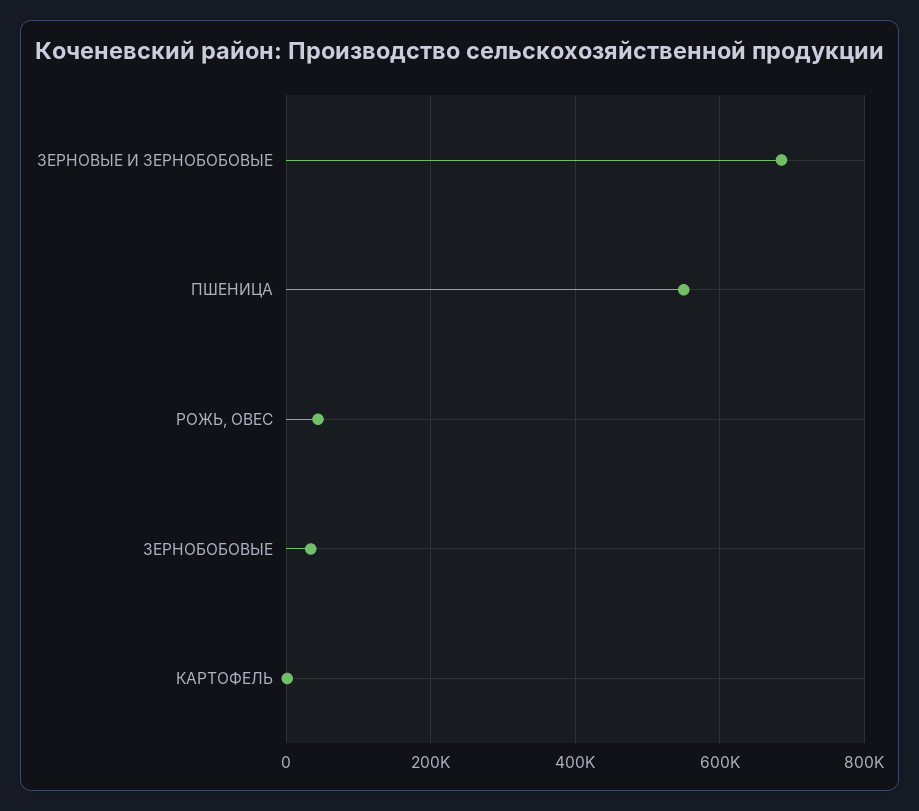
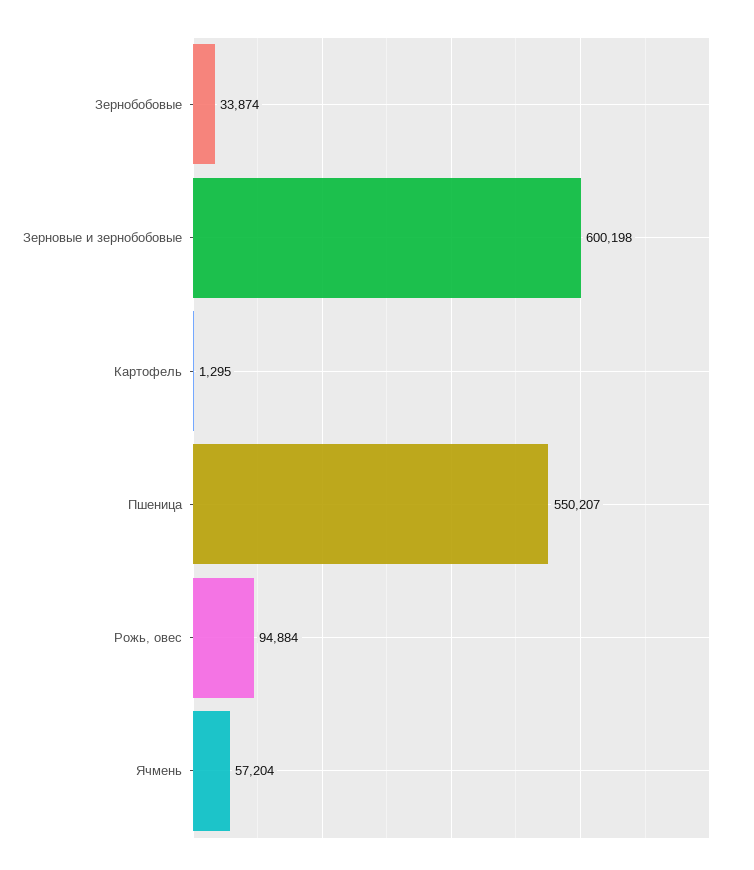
ЗЕРНОВЫЕ И ЗЕРНОБОБОВЫЕ: 680000 -> 600198
РОЖЬ, ОВЕС: 40000 -> 94884
Ячмень: none -> 57204

